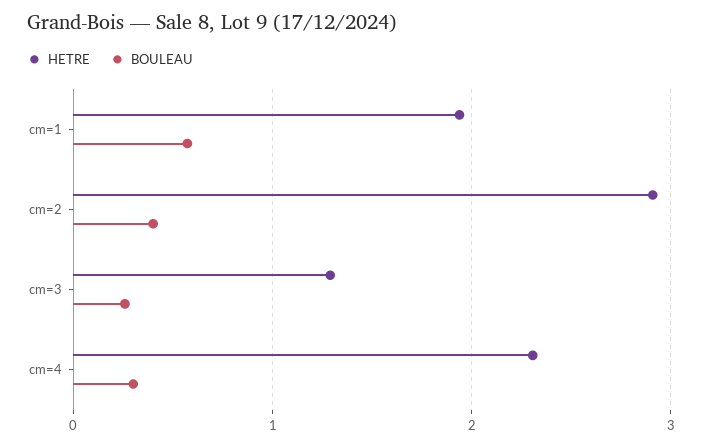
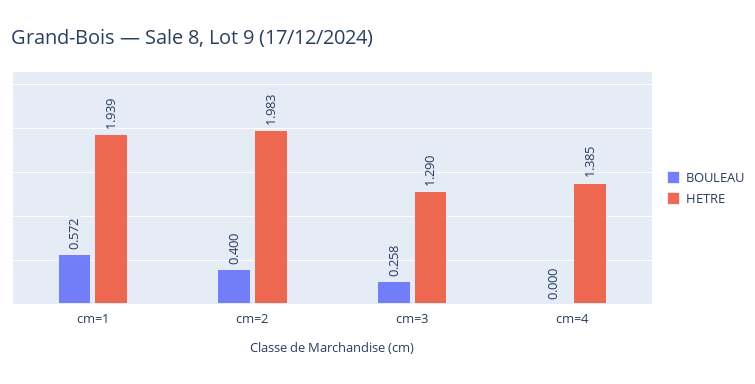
HETRE, cm=2: 2.9 -> 1.983
HETRE, cm=4: 2.3 -> 1.385
BOULEAU, cm=4: 0.3 -> 0

